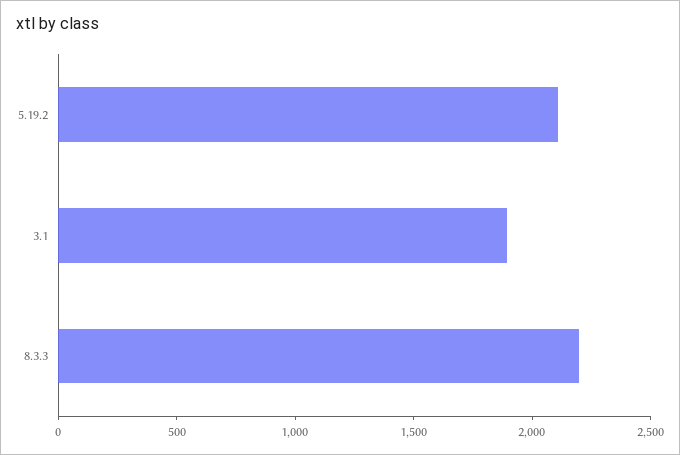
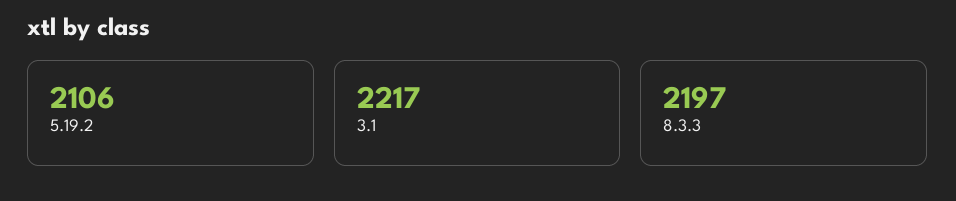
3.1: 1900 -> 2217

